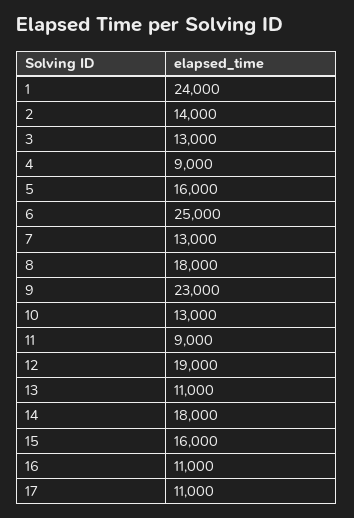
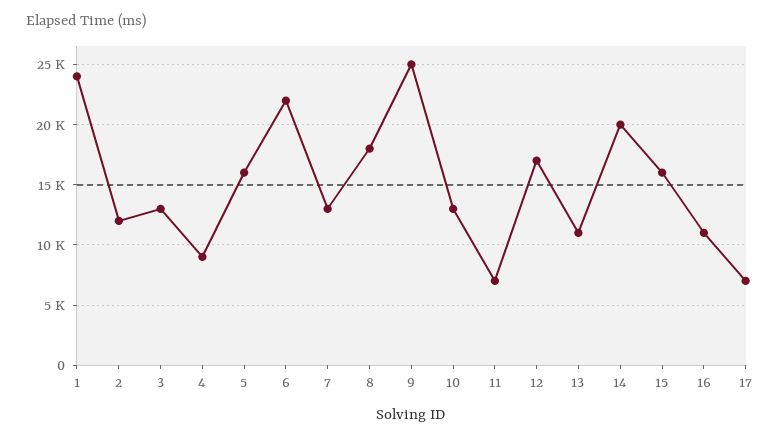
2: 14000 -> 12000
6: 25000 -> 22000
9: 23000 -> 25000
11: 9000 -> 7000
12: 19000 -> 17000
14: 18000 -> 20000
17: 11000 -> 7000

